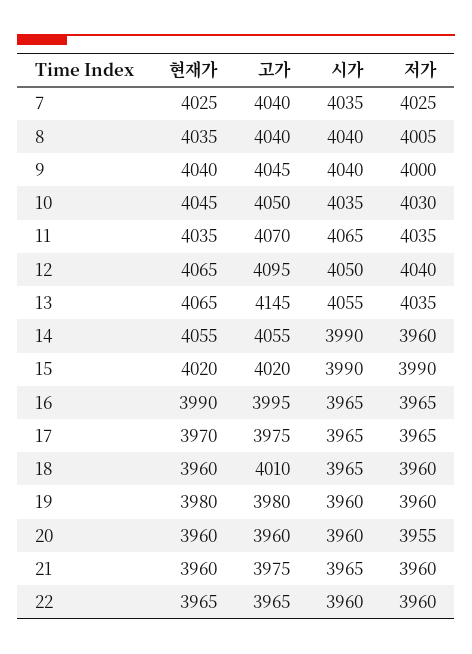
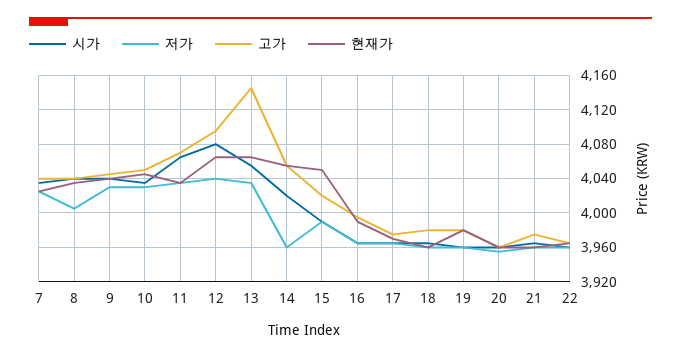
저가, 9: 4000 -> 4030
시가, 12: 4050 -> 4080
시가, 14: 3990 -> 4020
현재가, 15: 4020 -> 4050
고가, 18: 4010 -> 3980

